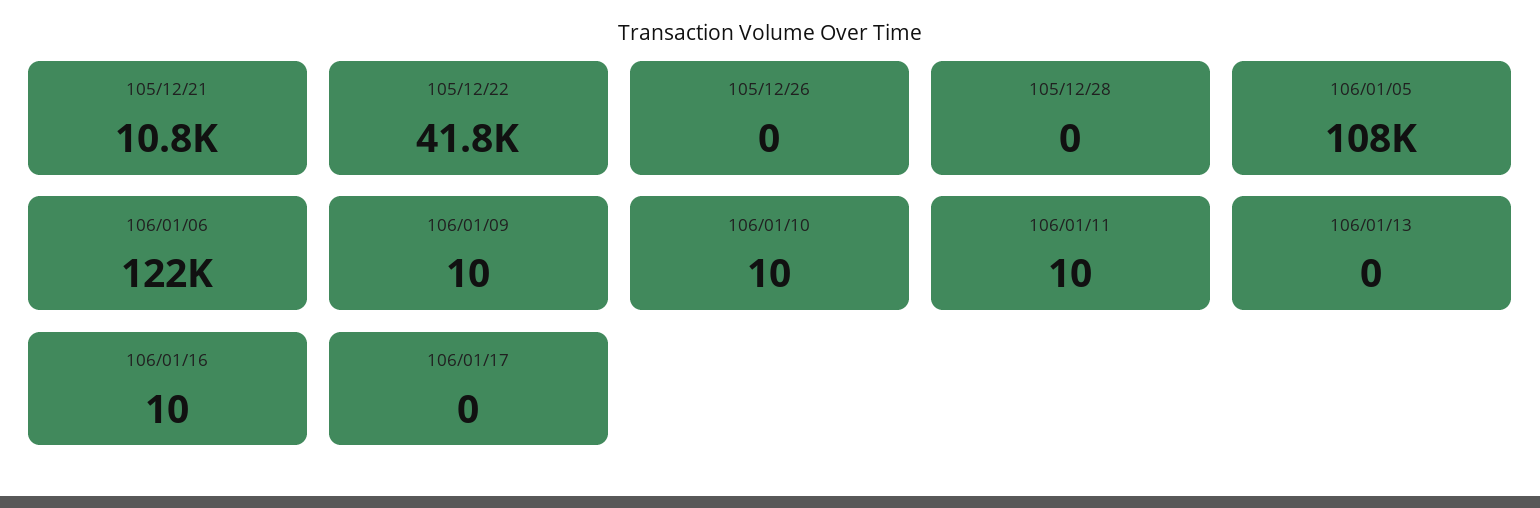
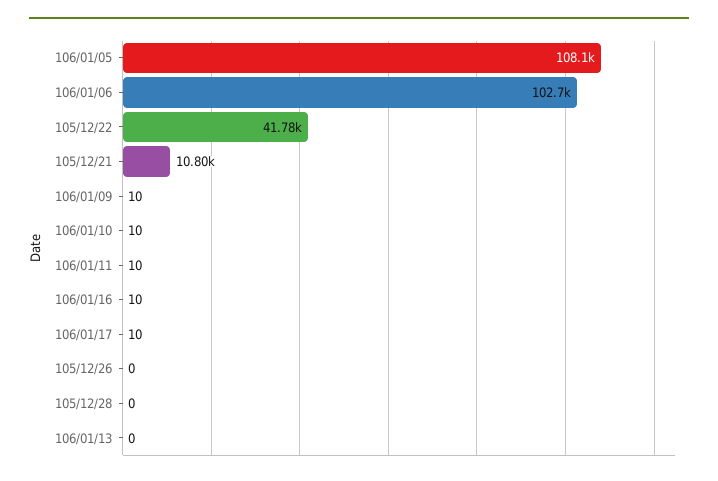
106/01/06: 122000 -> 102700
106/01/17: 0 -> 10

